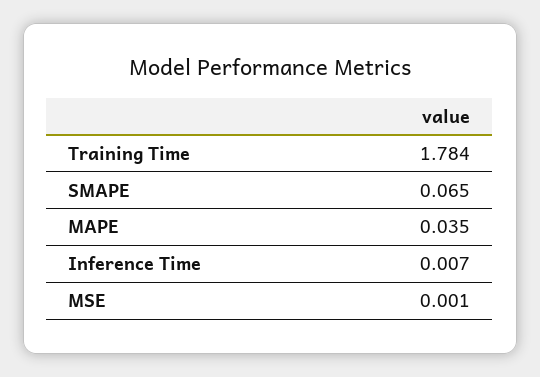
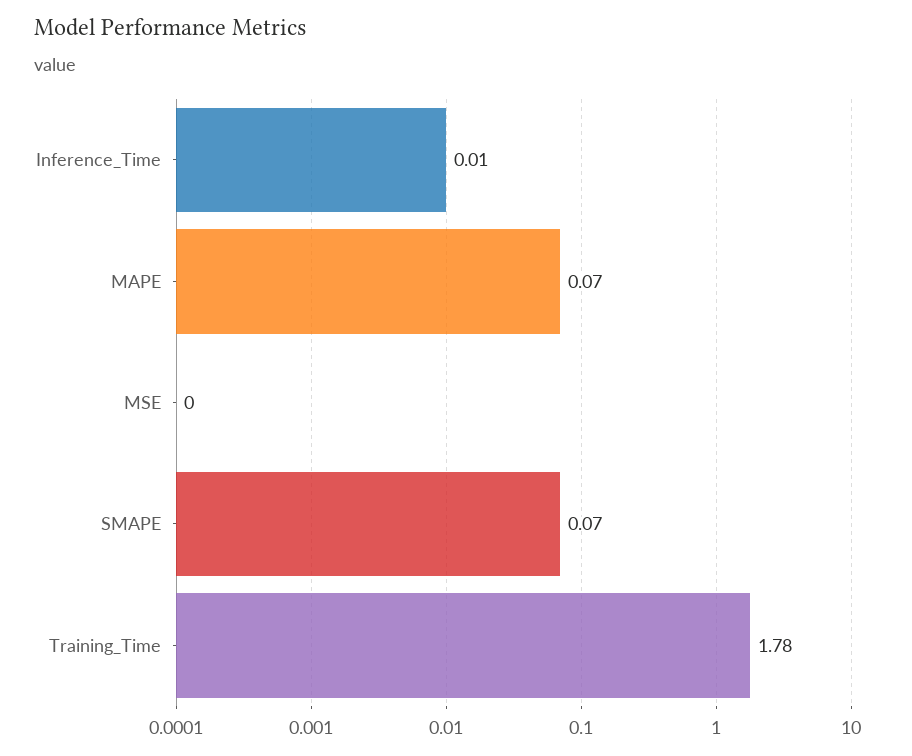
MAPE: 0.035 -> 0.07

